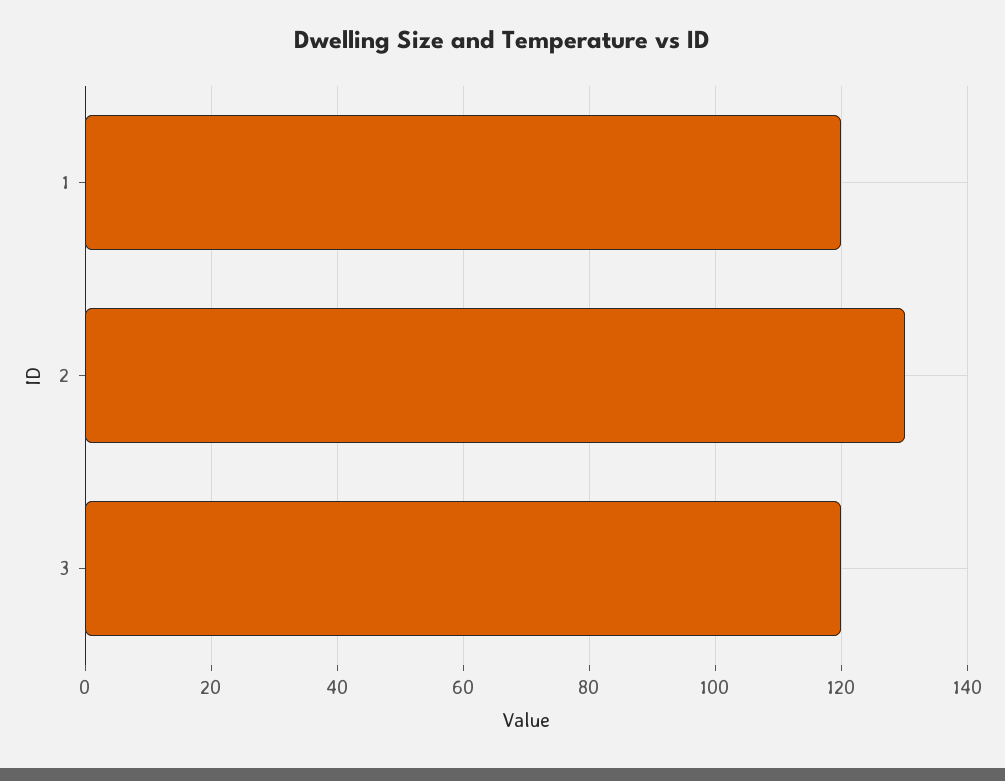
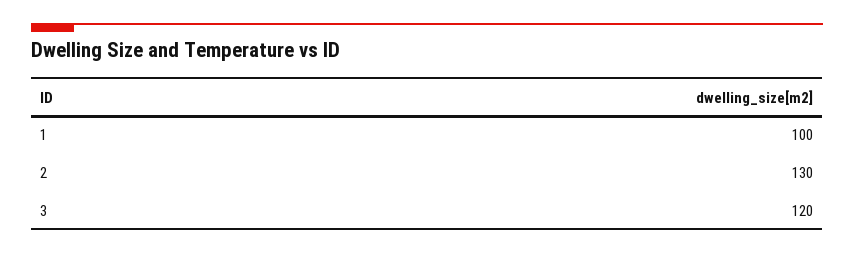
1: 120 -> 100

